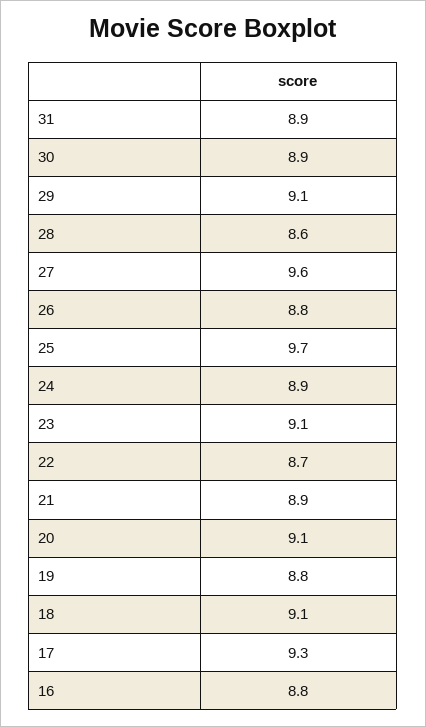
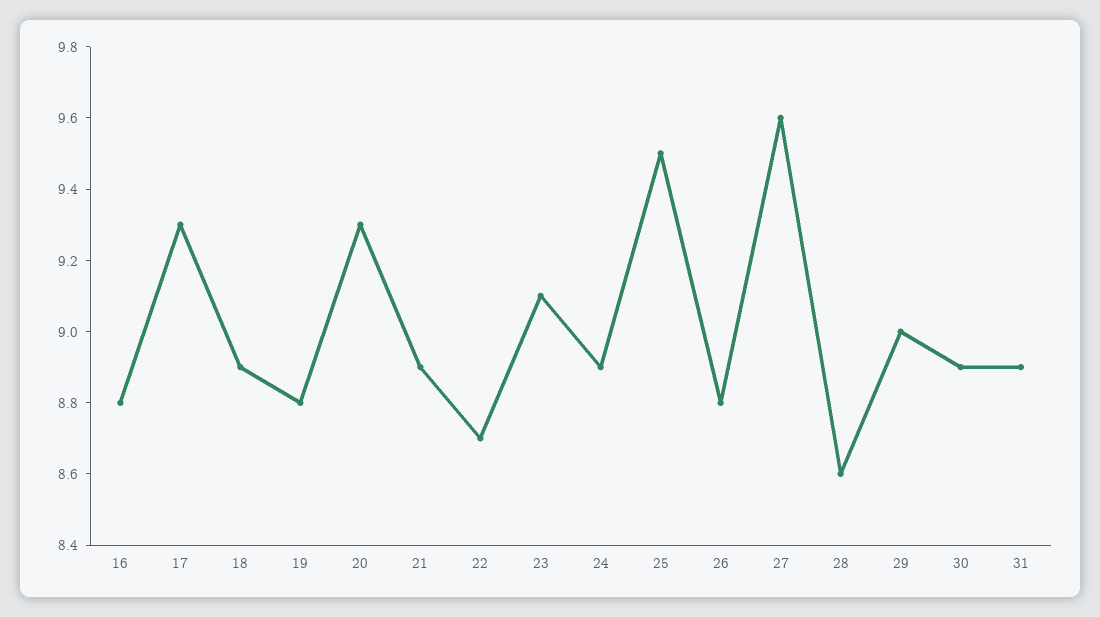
29: 9.1 -> 9
25: 9.7 -> 9.5
20: 9.1 -> 9.3
18: 9.1 -> 8.9

